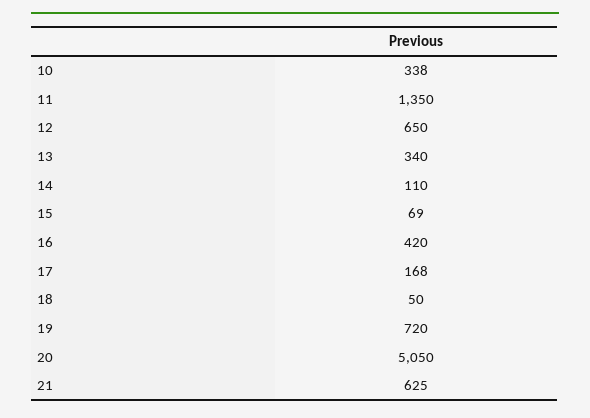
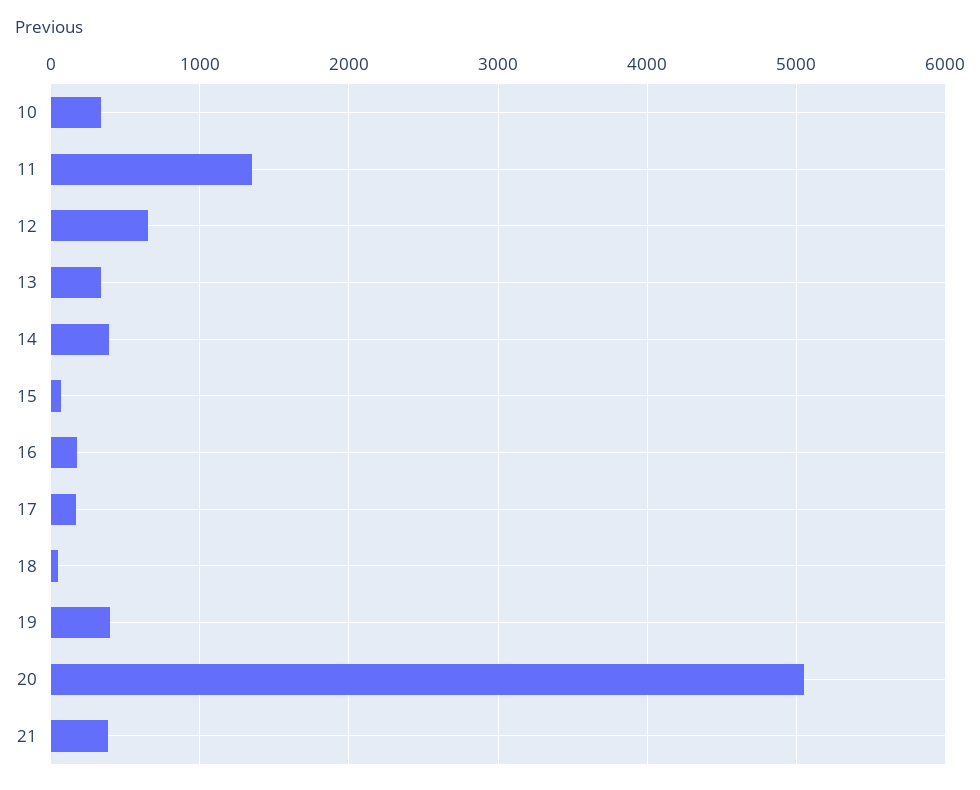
14: 110 -> 400
16: 420 -> 200
19: 720 -> 400
21: 625 -> 400

